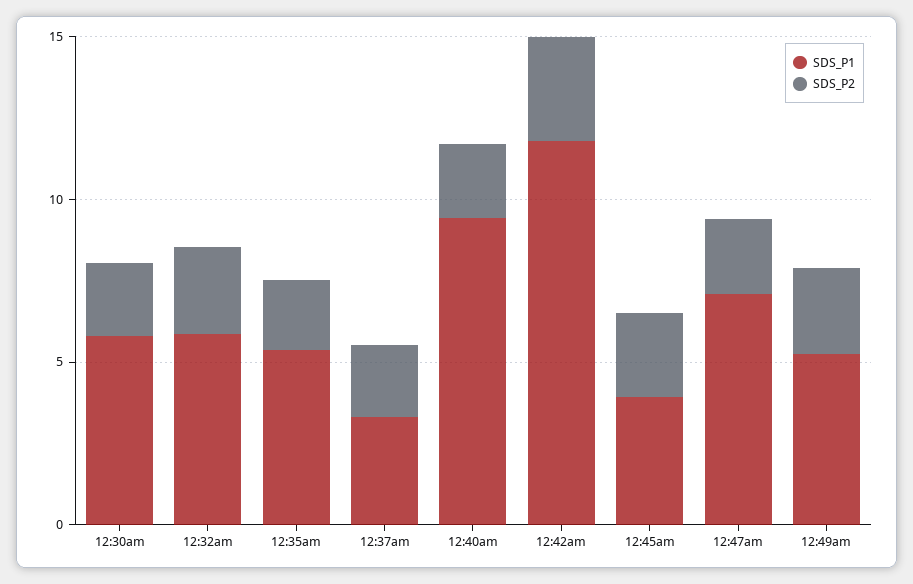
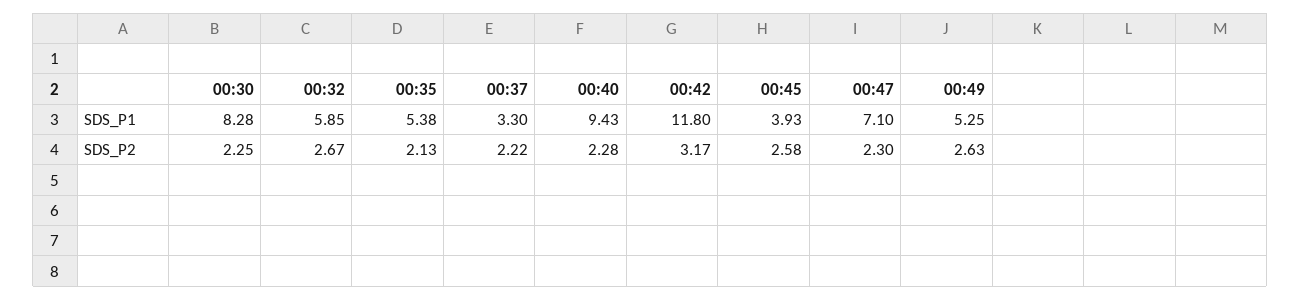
SDS_P1, 12:30am: 6 -> 8.28

